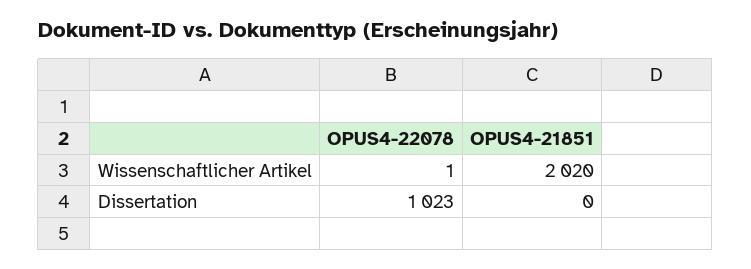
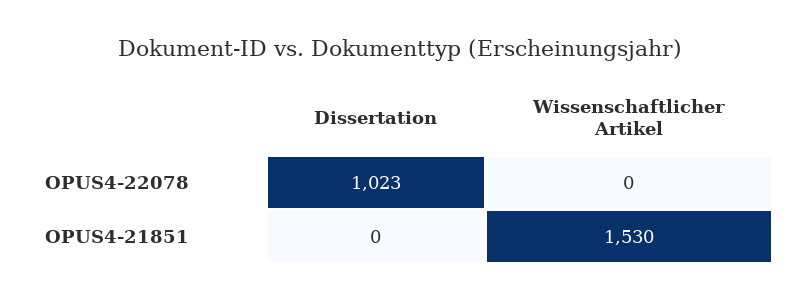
OPUS4-22078, Wissenschaftlicher Artikel: 1 -> 0
OPUS4-21851, Wissenschaftlicher Artikel: 2020 -> 1530

